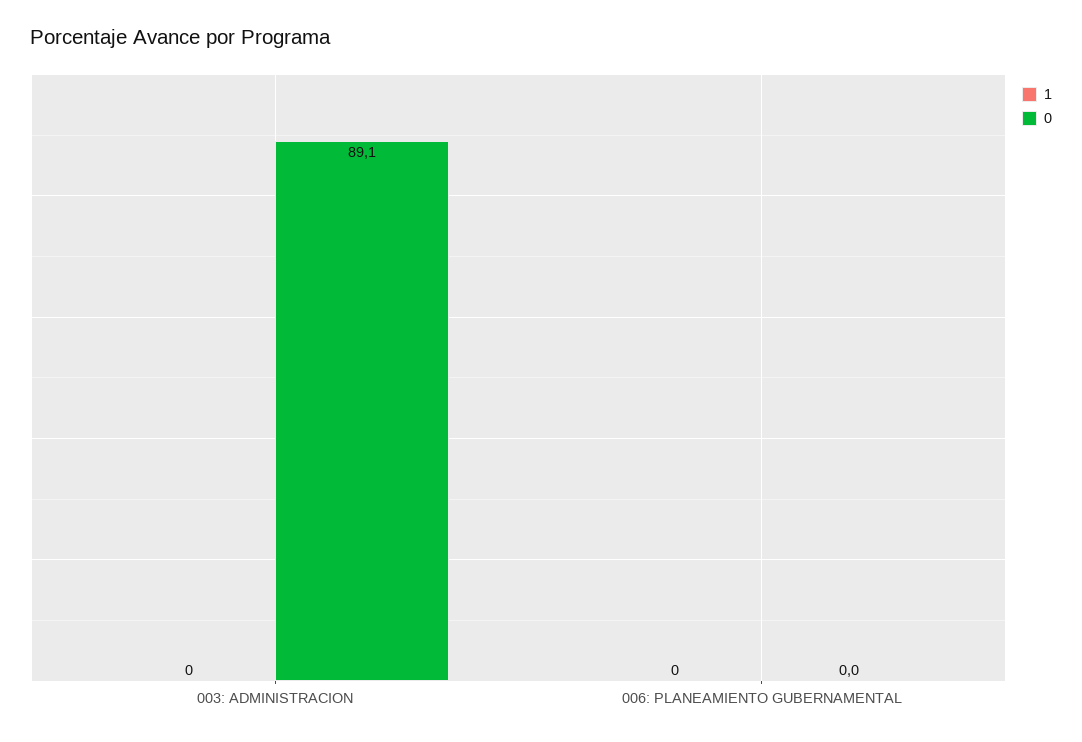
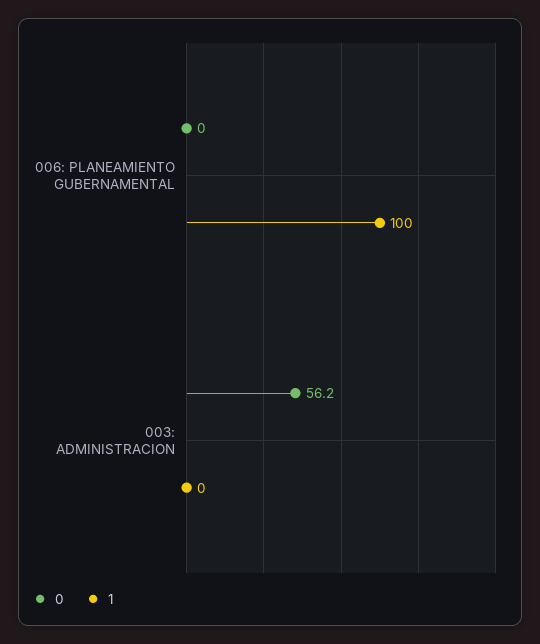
0, 003: ADMINISTRACION: 89.1 -> 56.2
1, 006: PLANEAMIENTO GUBERNAMENTAL: 0 -> 100

